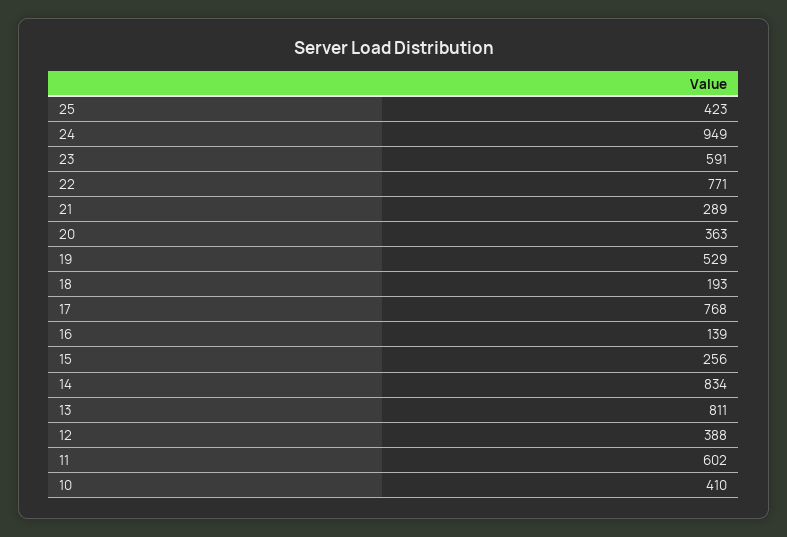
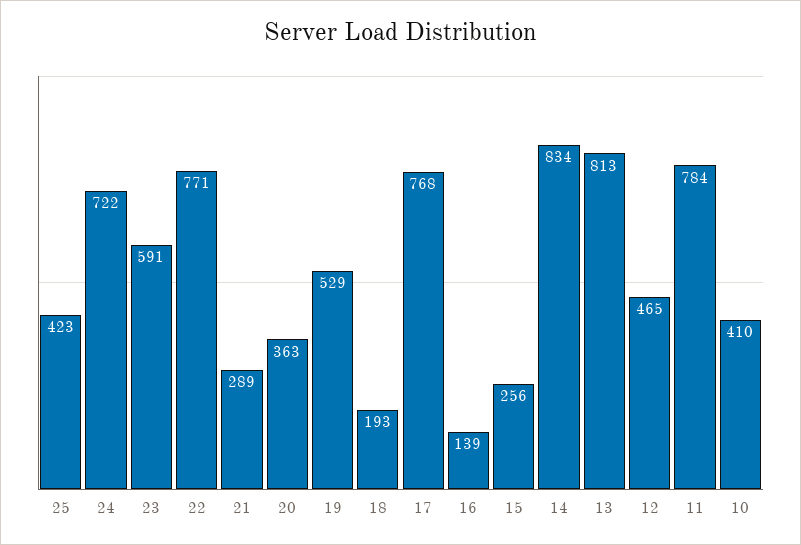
24: 949 -> 722
13: 811 -> 813
12: 388 -> 465
11: 602 -> 784

